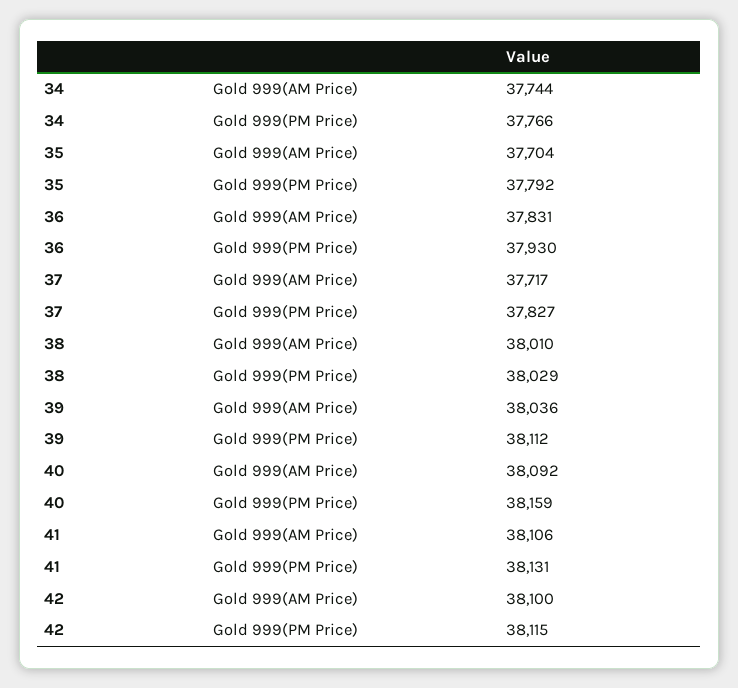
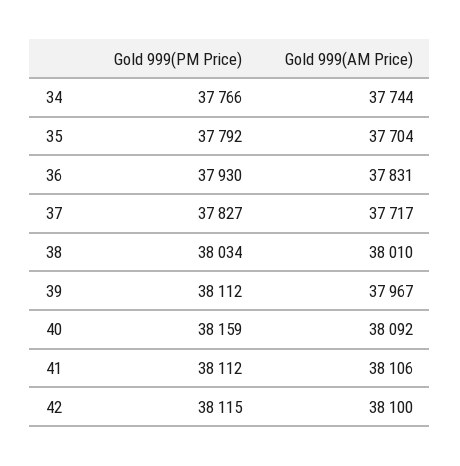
38, Gold 999(PM Price): 38029 -> 38034
39, Gold 999(AM Price): 38036 -> 37967
41, Gold 999(PM Price): 38131 -> 38112

